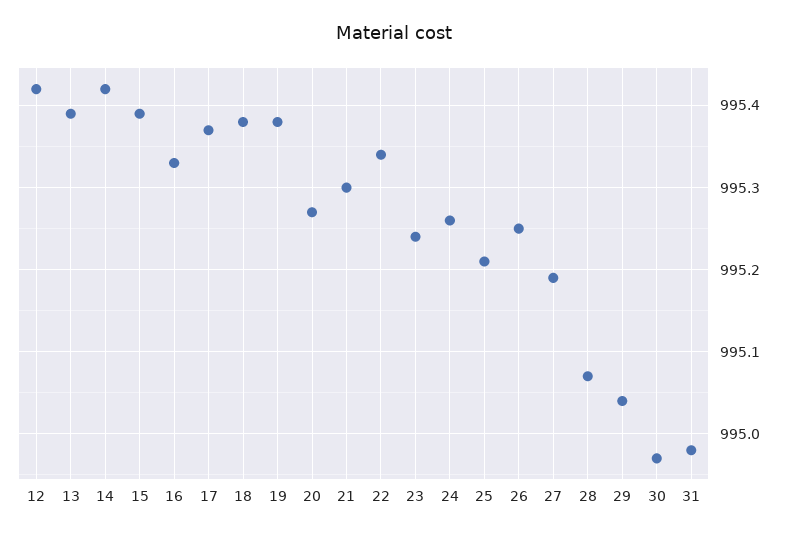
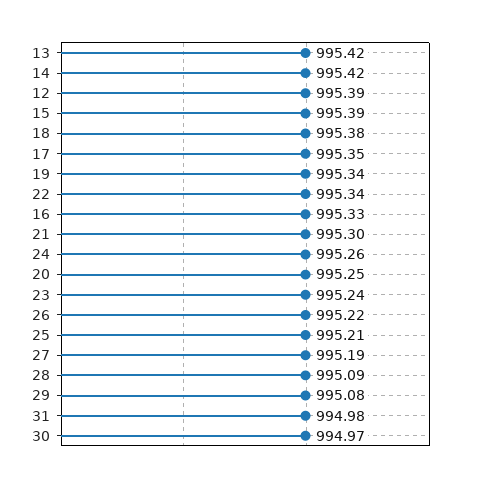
12: 995.42 -> 995.39
13: 995.39 -> 995.42
17: 995.37 -> 995.35
19: 995.38 -> 995.34
20: 995.27 -> 995.25
26: 995.25 -> 995.22
28: 995.07 -> 995.09
29: 995.04 -> 995.08

